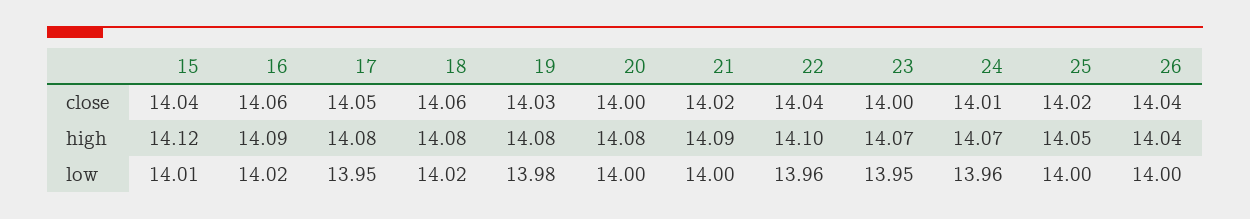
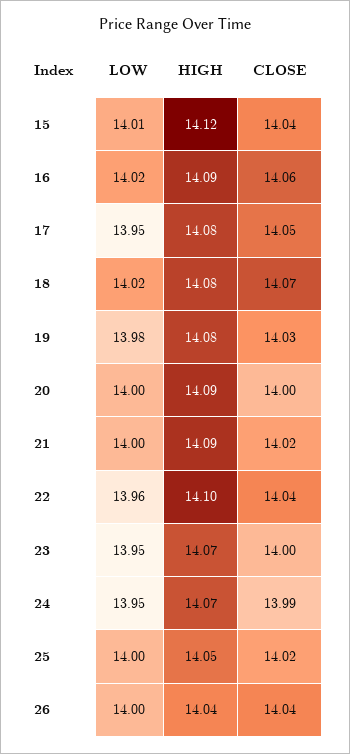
18, close: 14.06 -> 14.07
24, close: 14.01 -> 13.99
20, high: 14.08 -> 14.09
24, low: 13.96 -> 13.95

